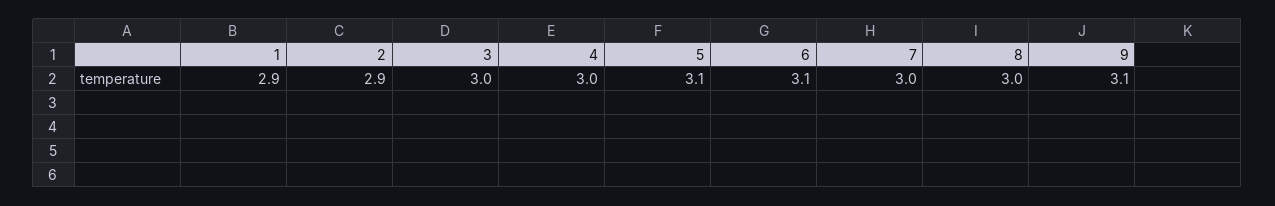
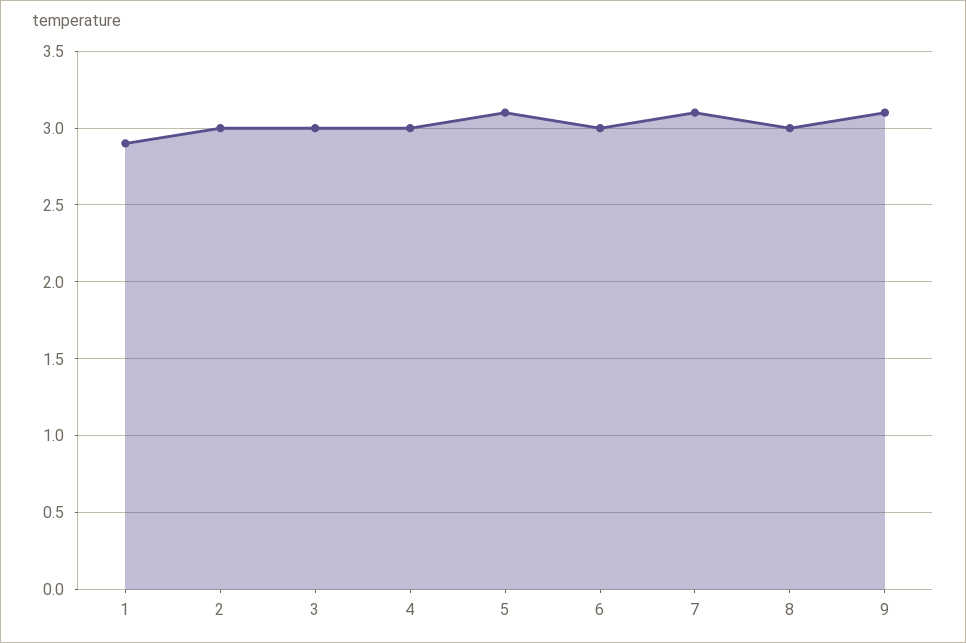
2: 2.9 -> 3
6: 3.1 -> 3
7: 3 -> 3.1

